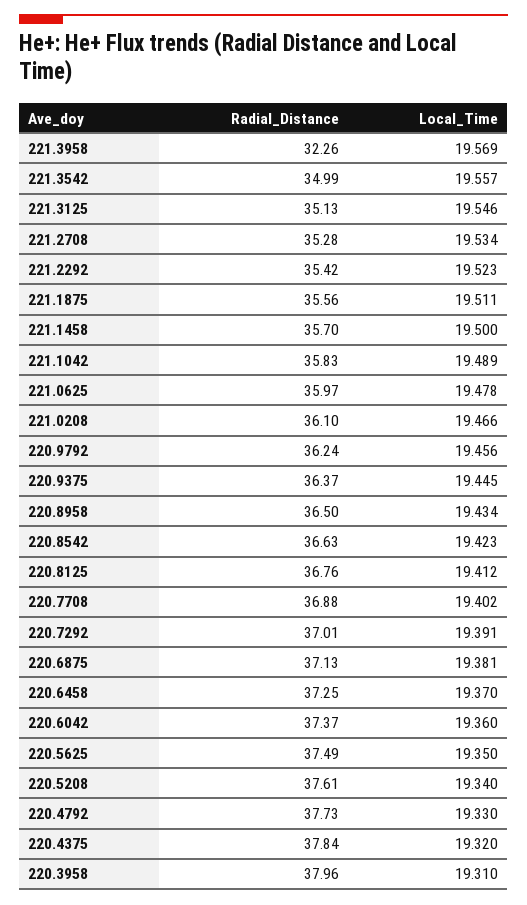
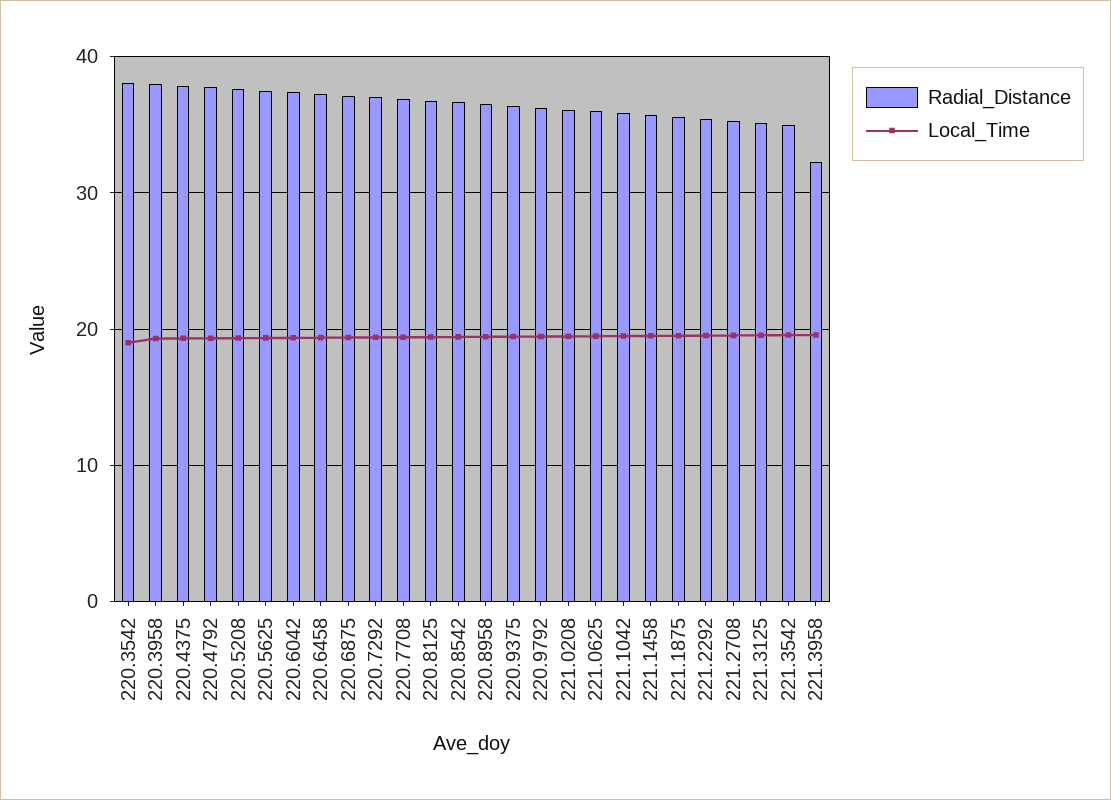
Radial_Distance, 220.3542: none -> 38
Local_Time, 220.3542: none -> 19

